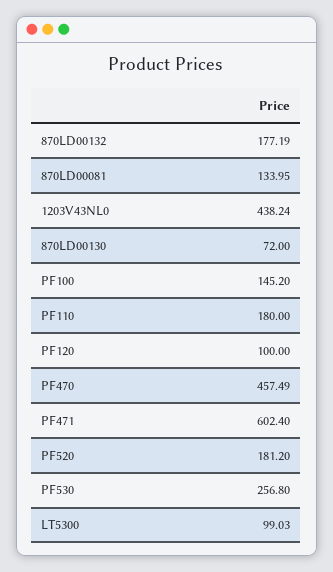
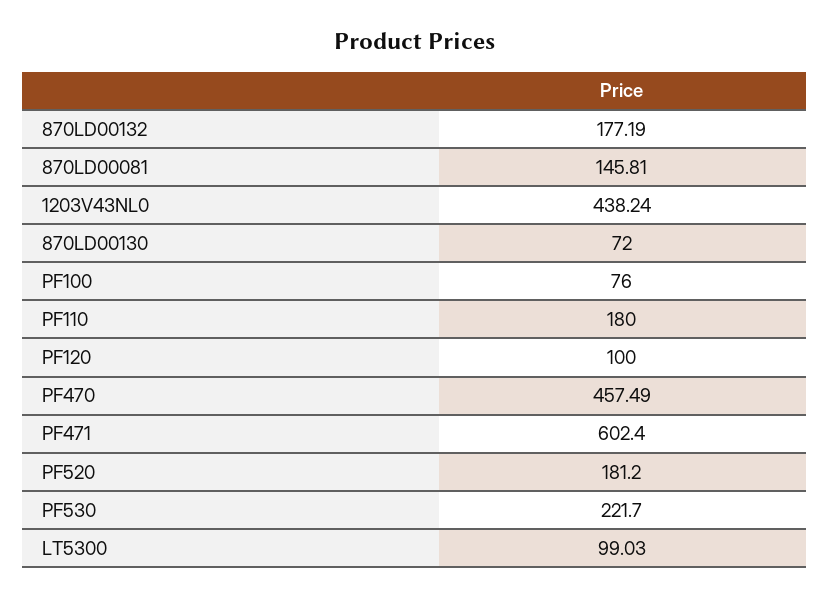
870LD00081: 133.95 -> 145.81
PF100: 145.2 -> 76
PF530: 256.8 -> 221.7

